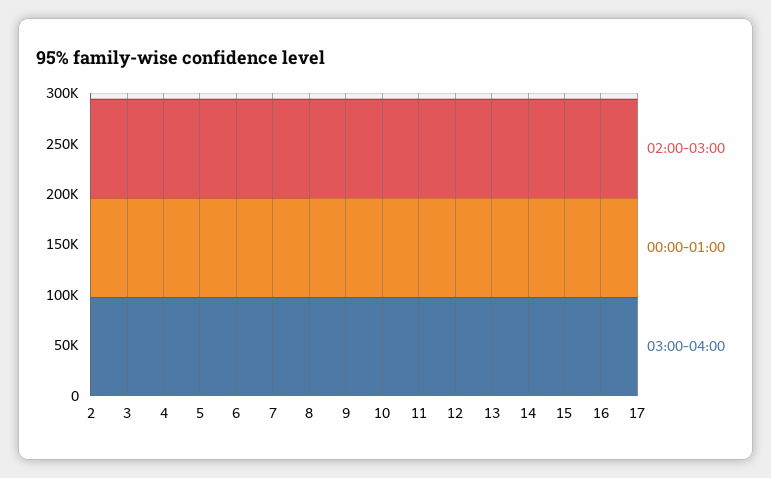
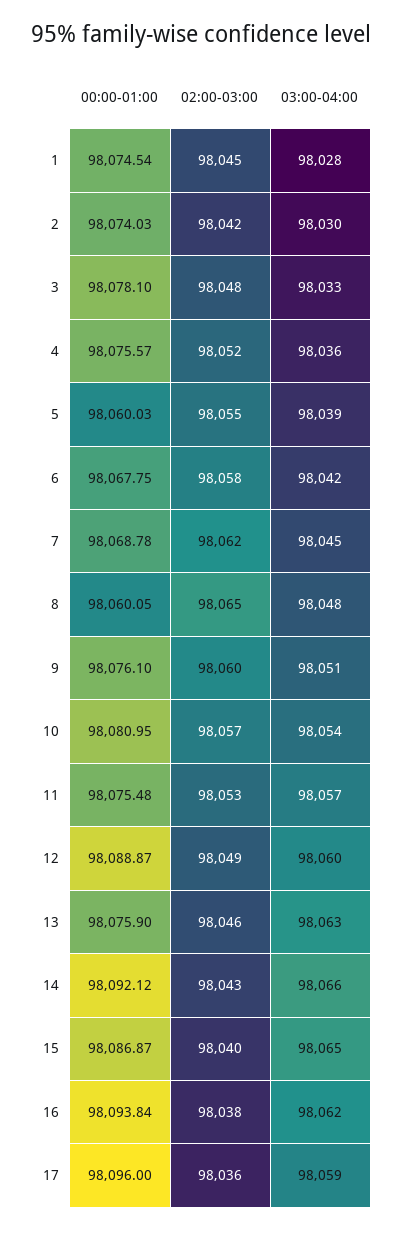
00:00-01:00, 1: none -> 98074.54
02:00-03:00, 1: none -> 98045
03:00-04:00, 1: none -> 98028

